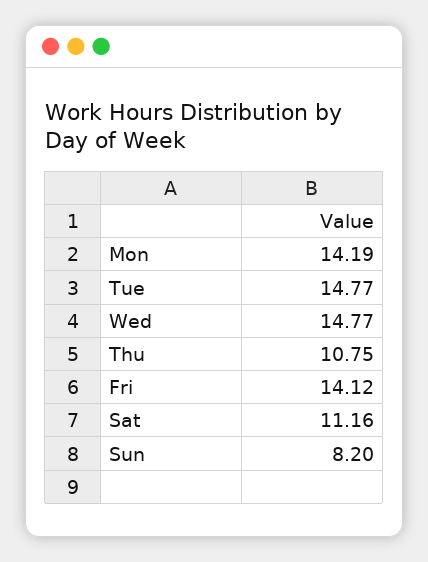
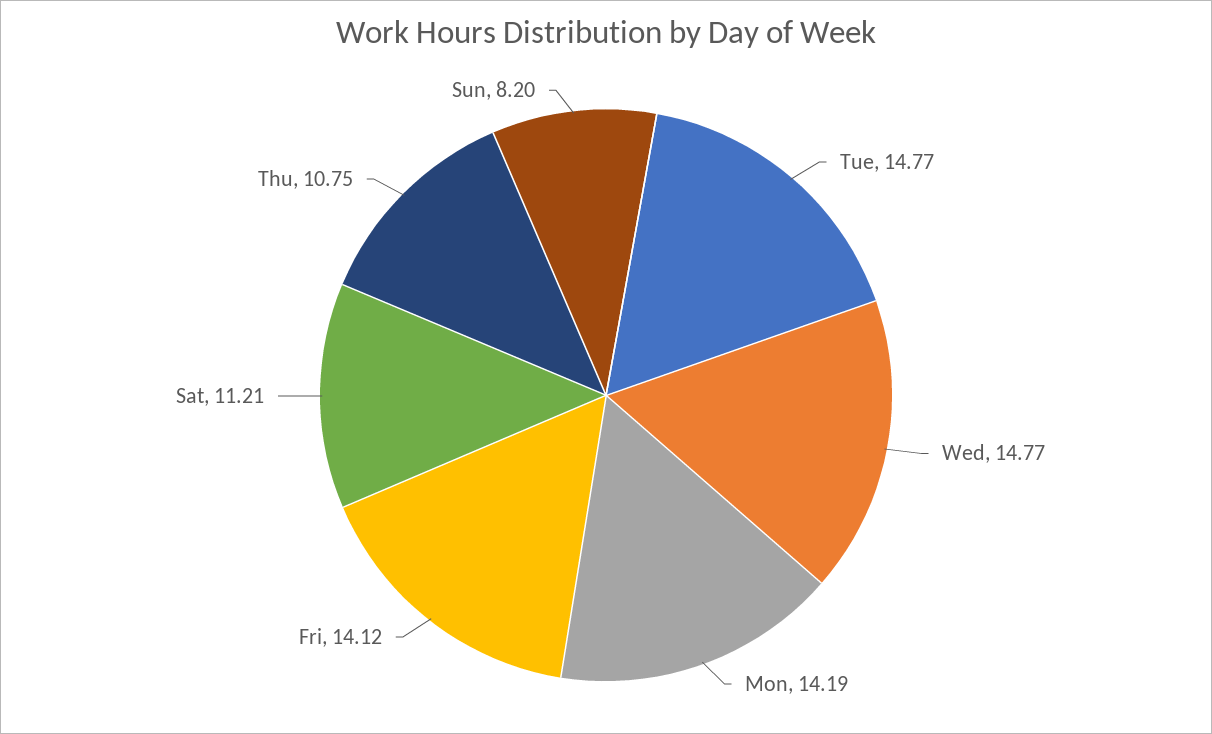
Sat: 11.16 -> 11.21

